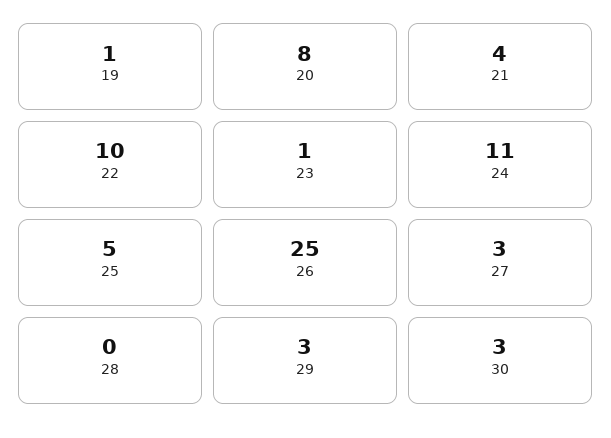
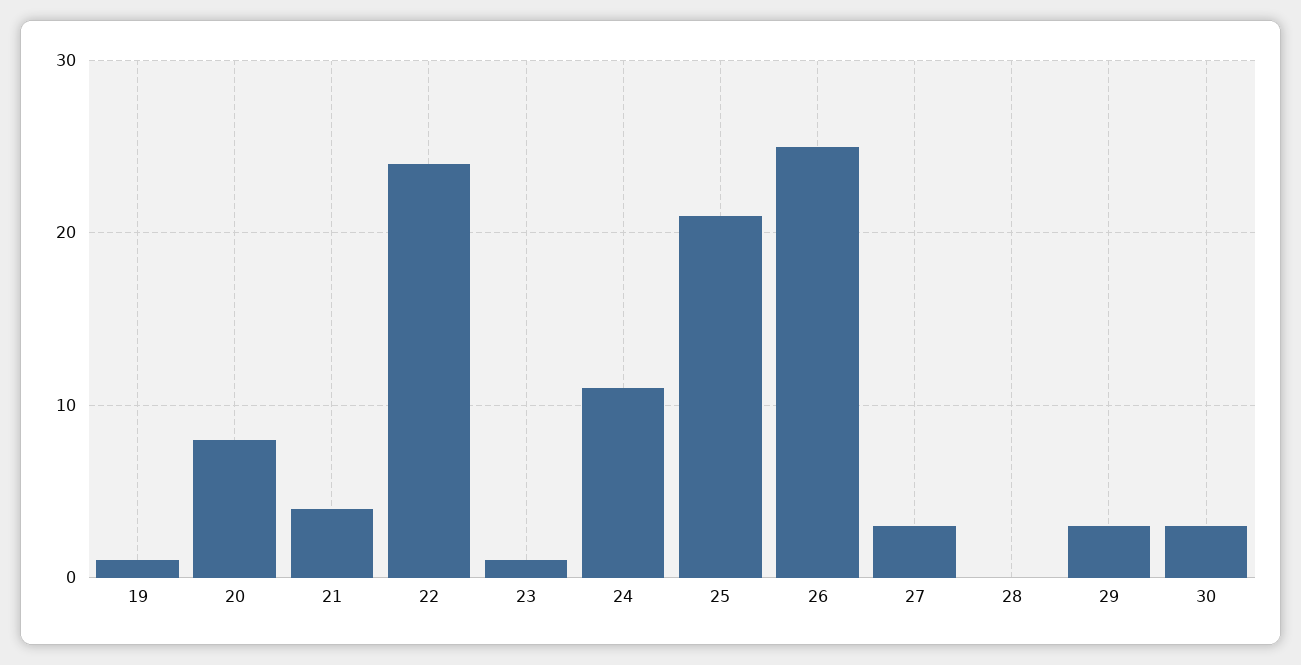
22: 10 -> 24
25: 5 -> 21

